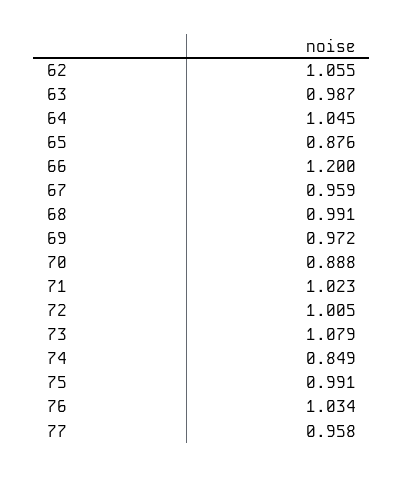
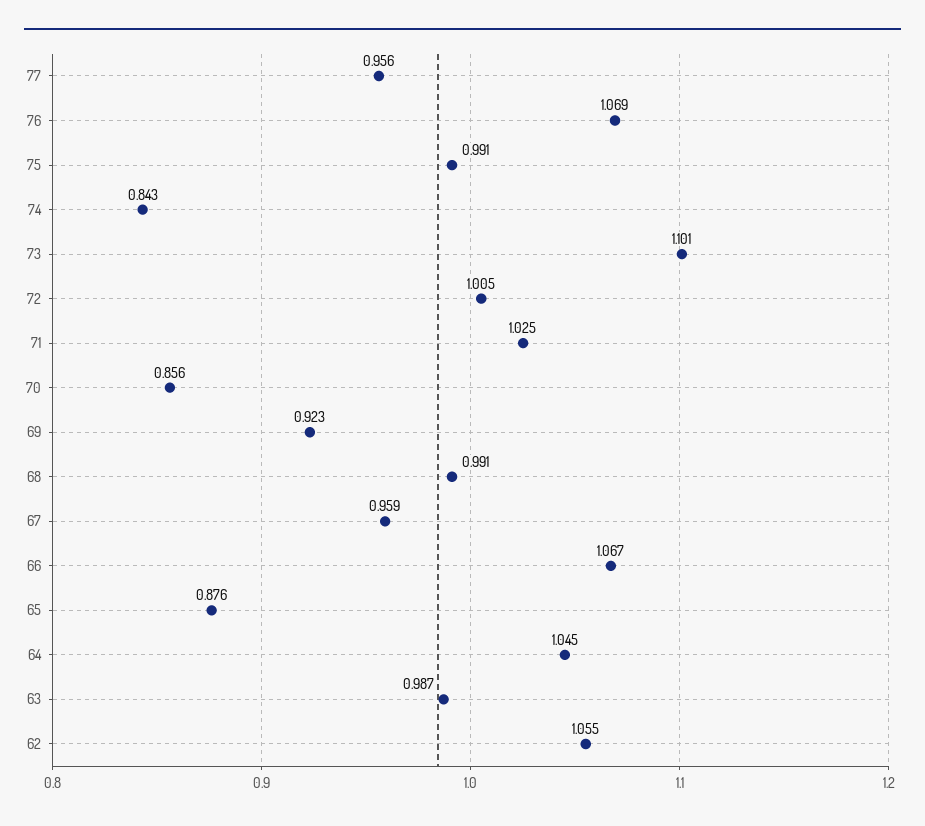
66: 1.2 -> 1.067
69: 0.972 -> 0.923
70: 0.888 -> 0.856
71: 1.023 -> 1.025
73: 1.079 -> 1.101
74: 0.849 -> 0.843
76: 1.034 -> 1.069
77: 0.958 -> 0.956

